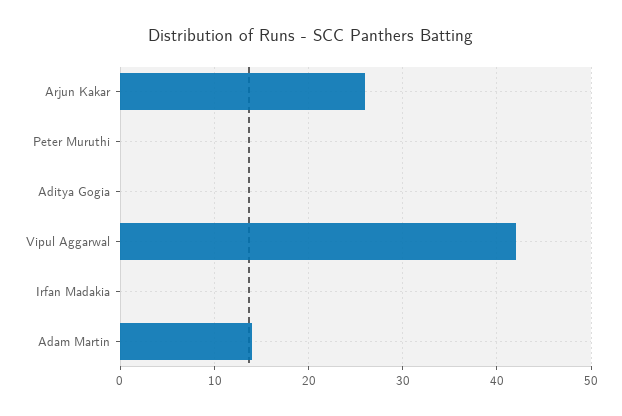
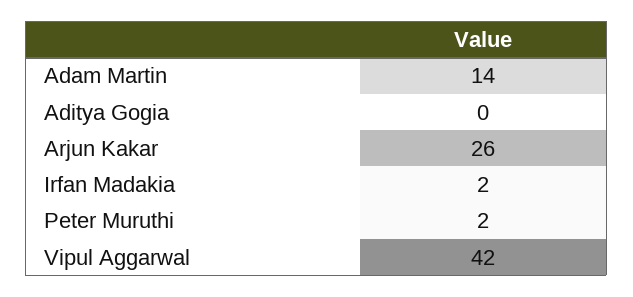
Peter Muruthi: 0 -> 2
Irfan Madakia: 0 -> 2

